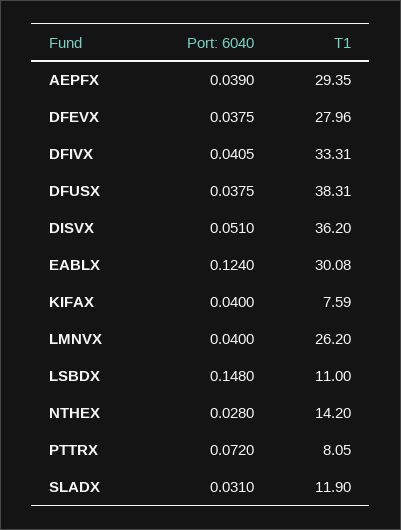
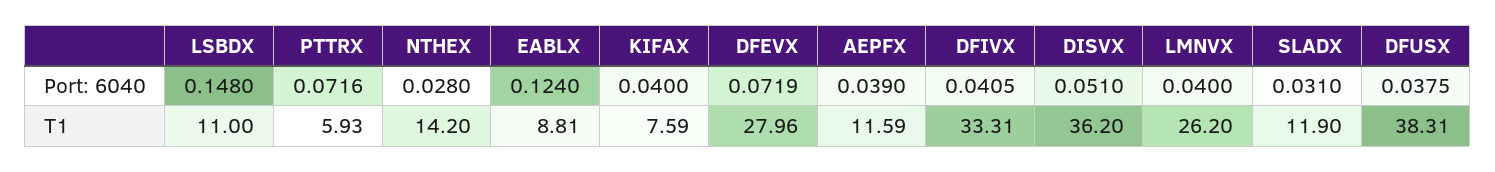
T1, AEPFX: 29.35 -> 11.59
Port: 6040, DFEVX: 0.0375 -> 0.0719
T1, EABLX: 30.08 -> 8.81
Port: 6040, PTTRX: 0.072 -> 0.0716
T1, PTTRX: 8.05 -> 5.93

